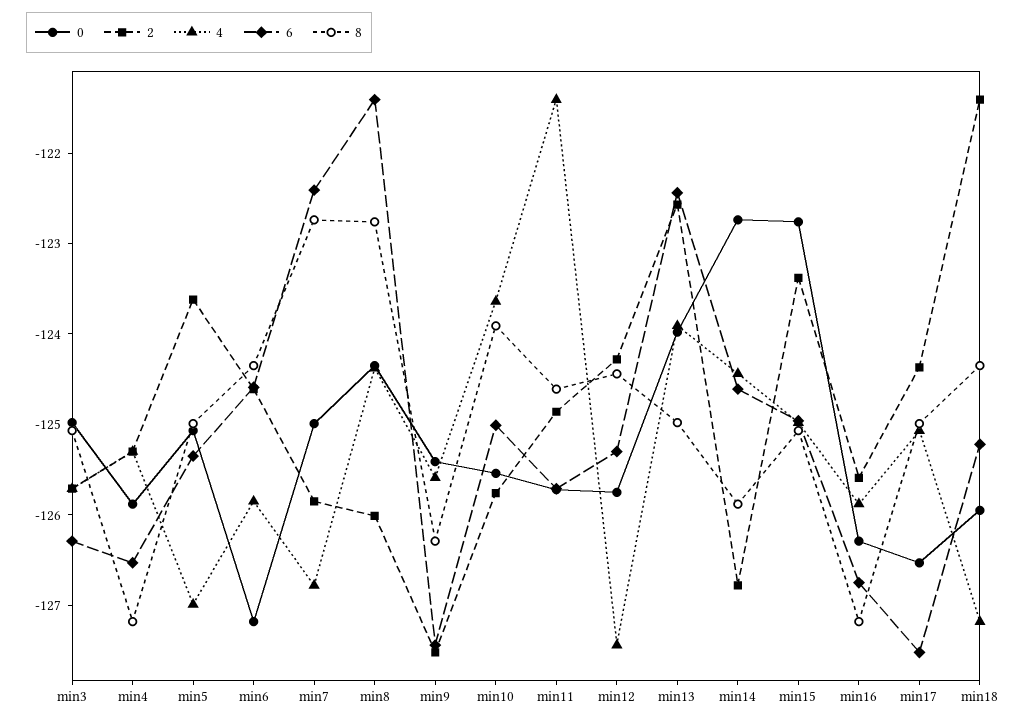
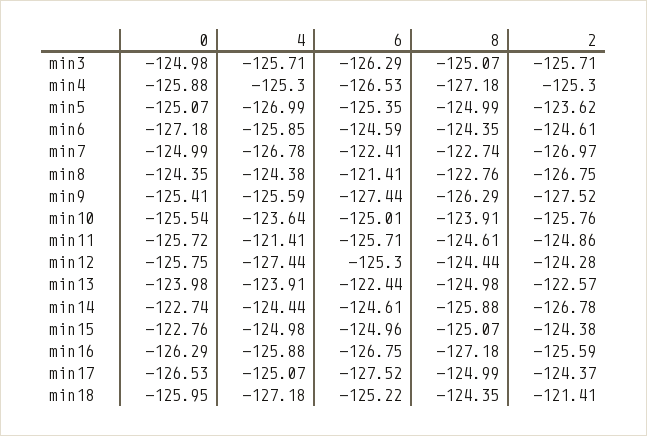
2, min7: -125.8 -> -126.97
2, min8: -126 -> -126.75
2, min15: -123.4 -> -124.38

